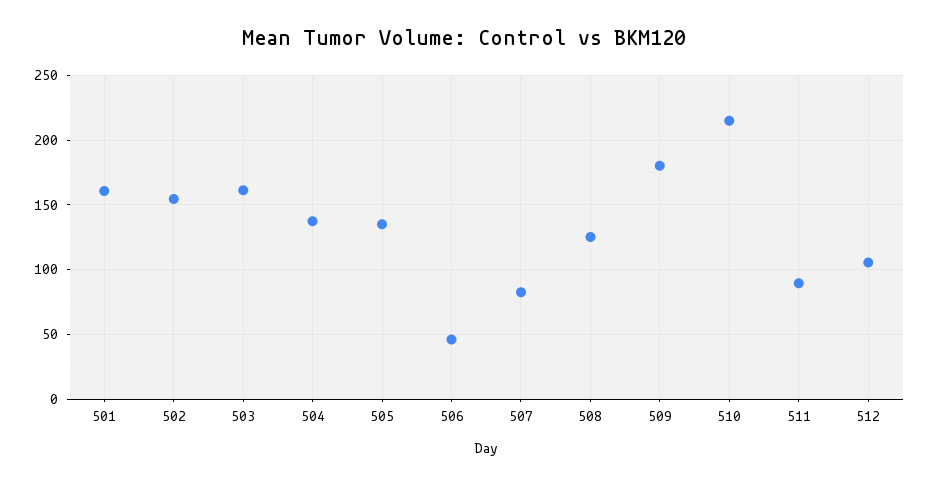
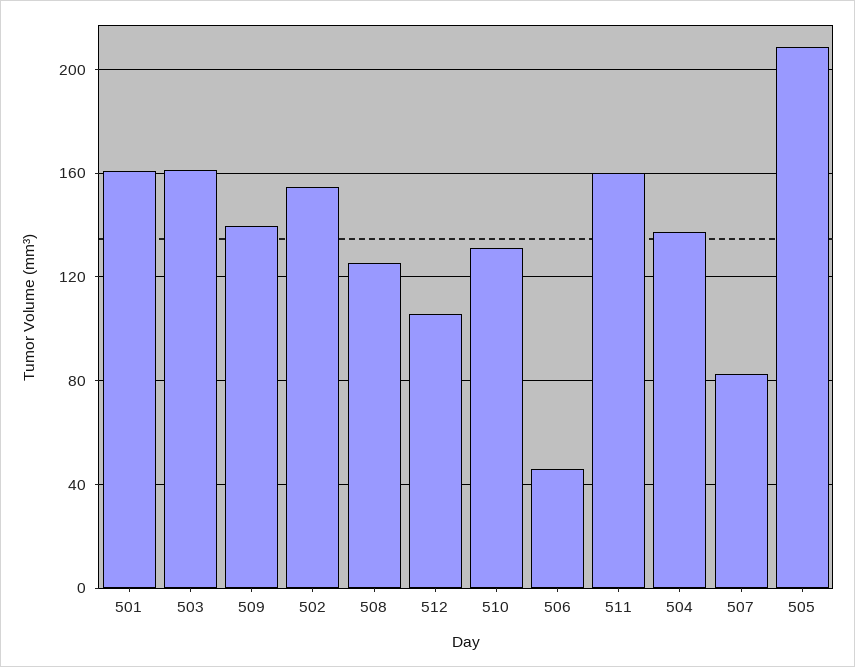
505: 135 -> 210
509: 180 -> 140
510: 215 -> 130
511: 90 -> 160

